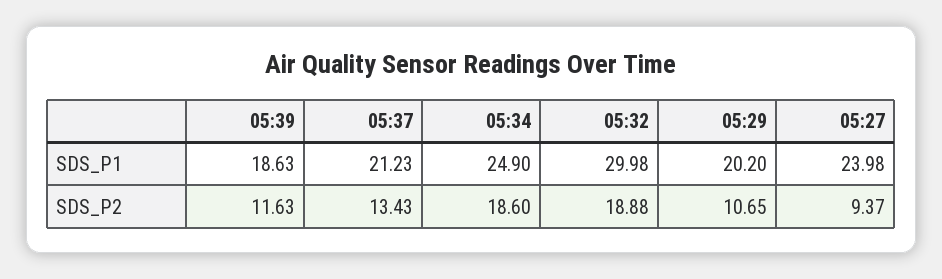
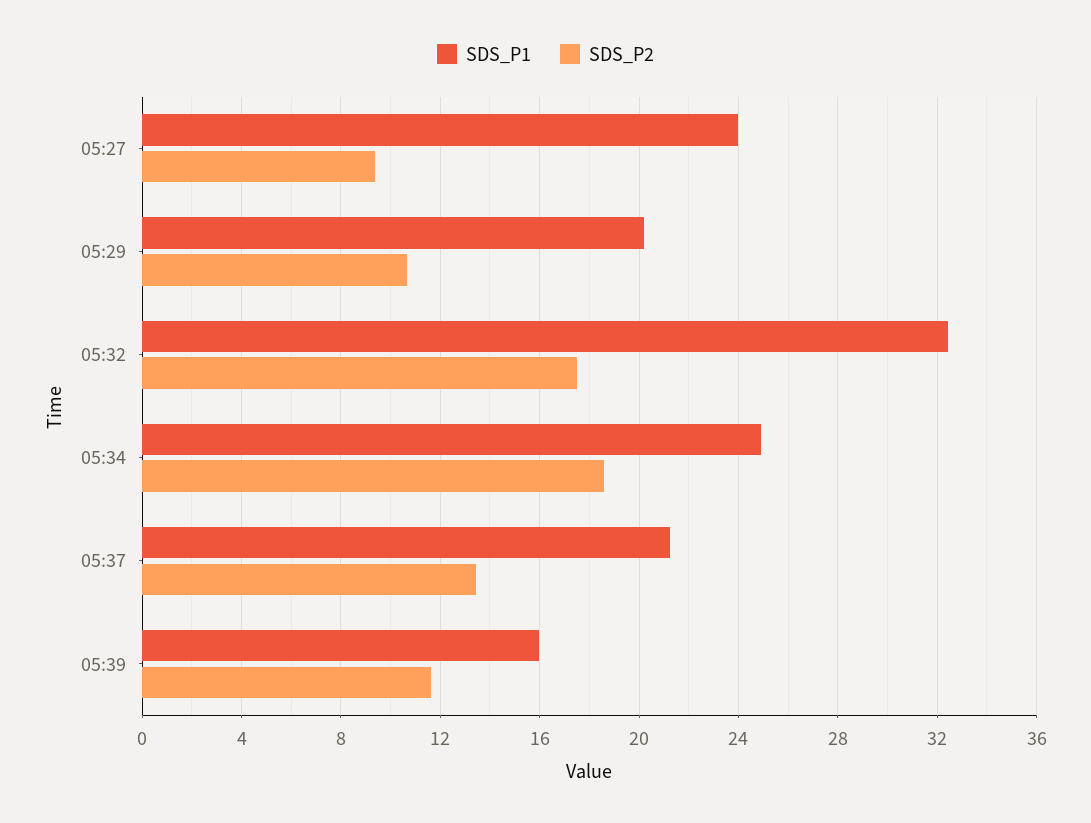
SDS_P1, 05:39: 18.63 -> 16
SDS_P1, 05:32: 29.98 -> 32.5
SDS_P2, 05:32: 18.88 -> 17.5

